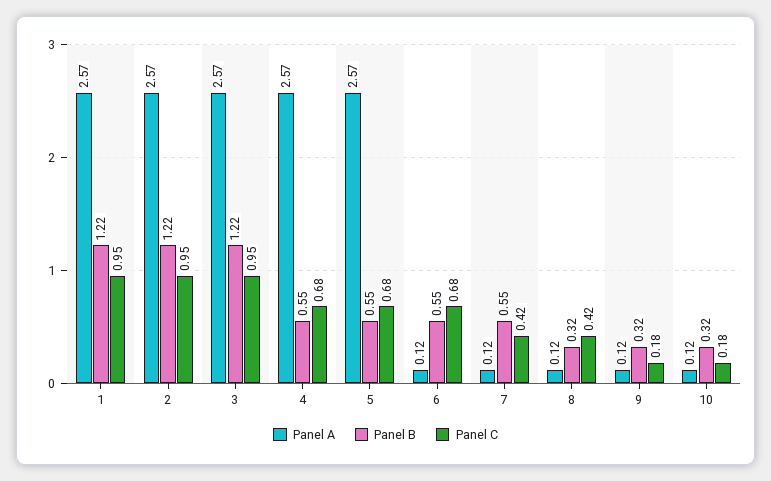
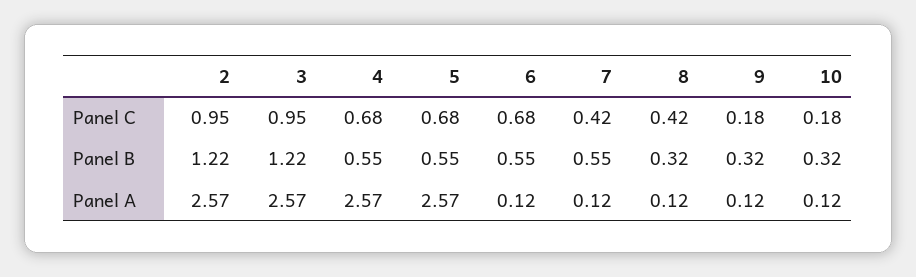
Panel A, 1: 2.57 -> none
Panel B, 1: 1.22 -> none
Panel C, 1: 0.95 -> none

